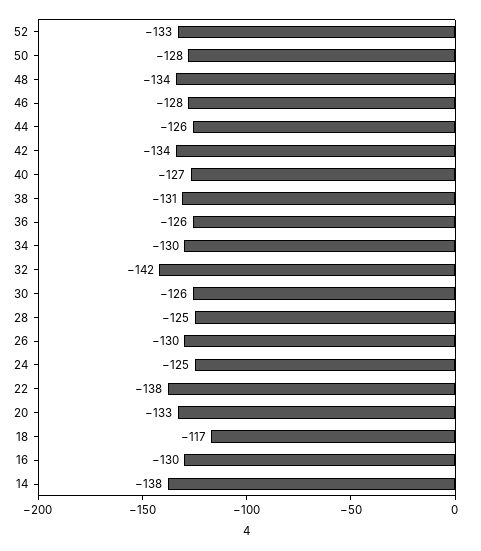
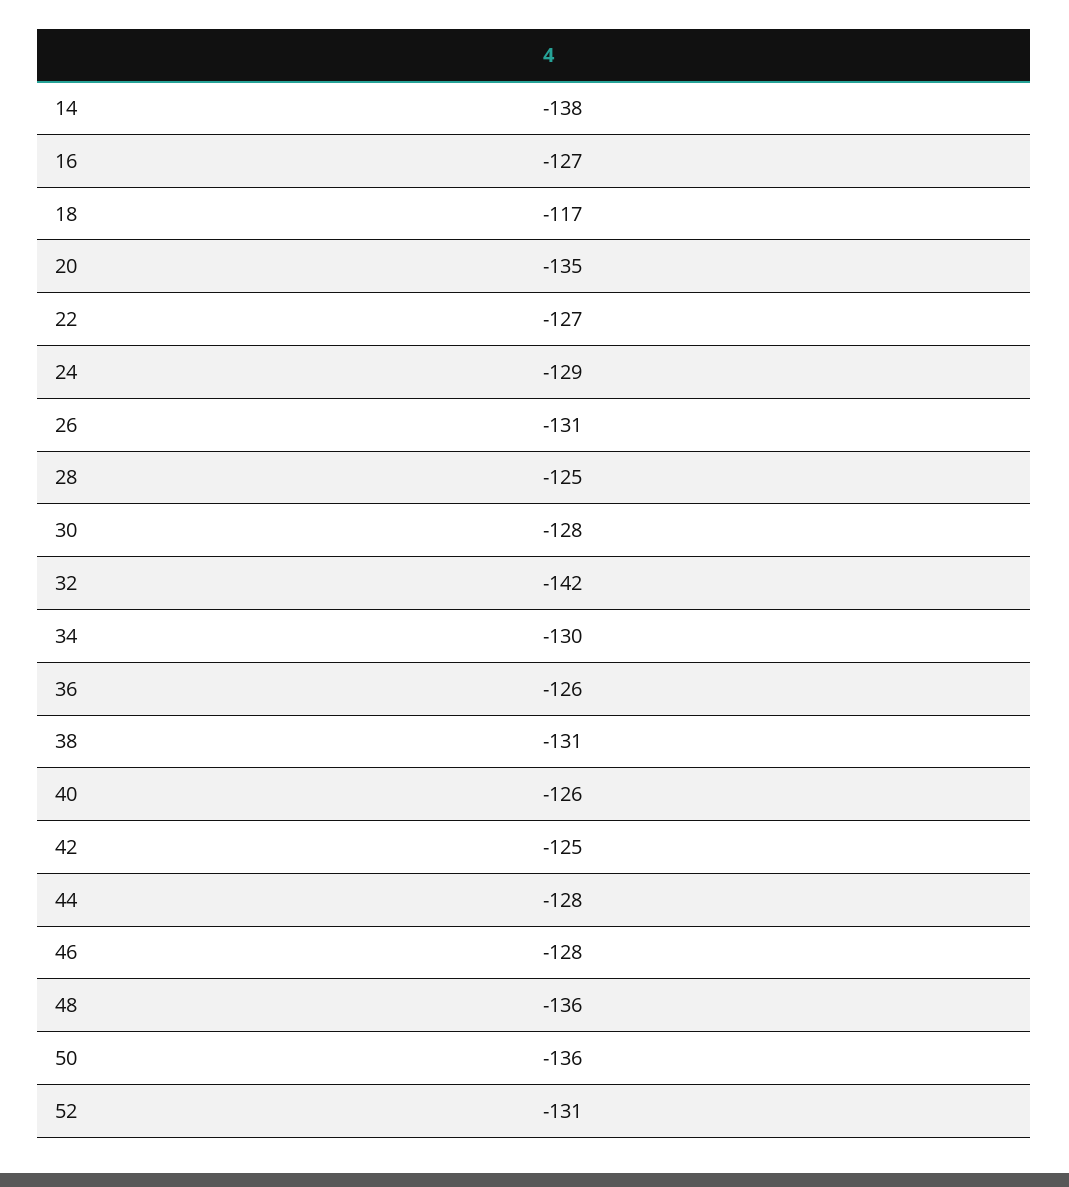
52: -133 -> -131
50: -128 -> -136
48: -134 -> -136
44: -126 -> -128
42: -134 -> -125
40: -127 -> -126
30: -126 -> -128
26: -130 -> -131
24: -125 -> -129
22: -138 -> -127
20: -133 -> -135
16: -130 -> -127

